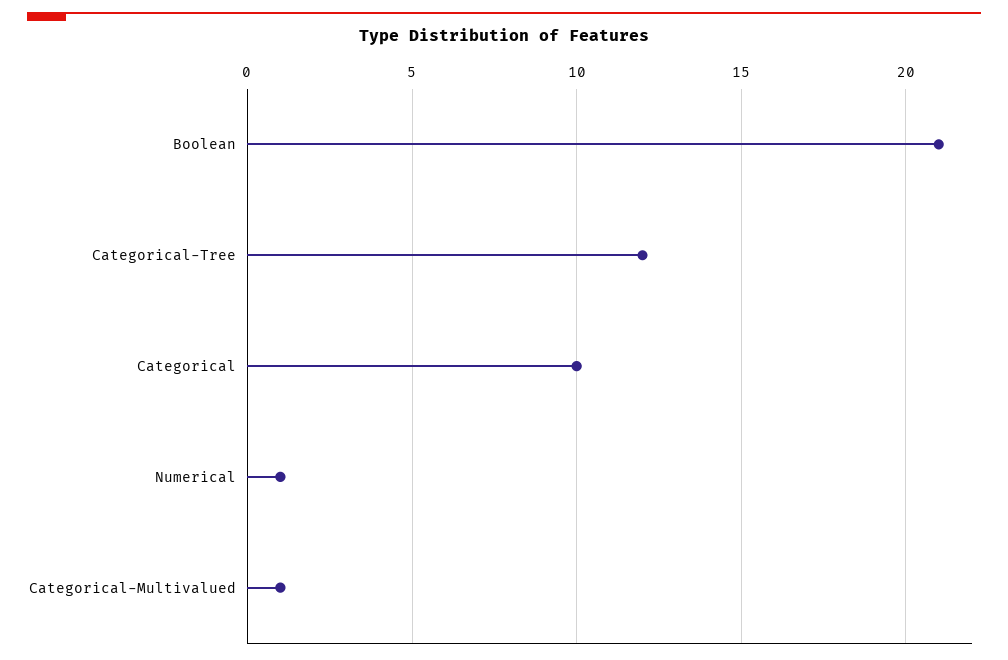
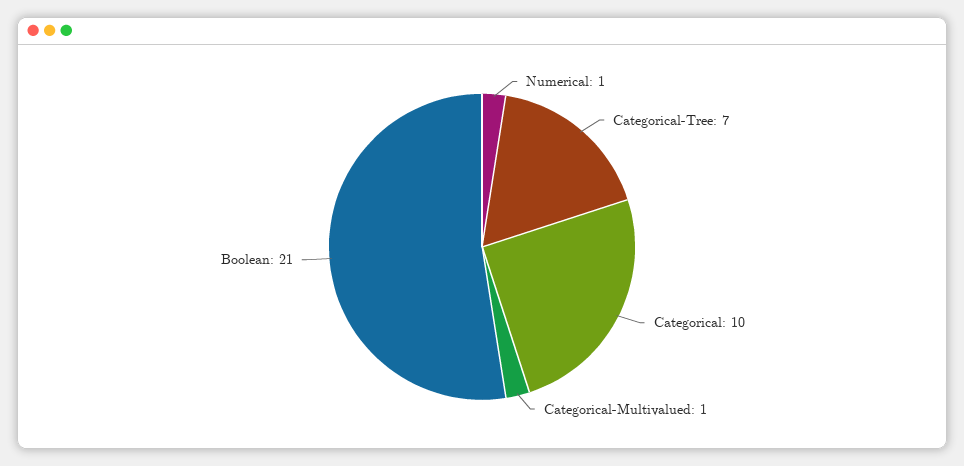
Categorical-Tree: 12 -> 7

